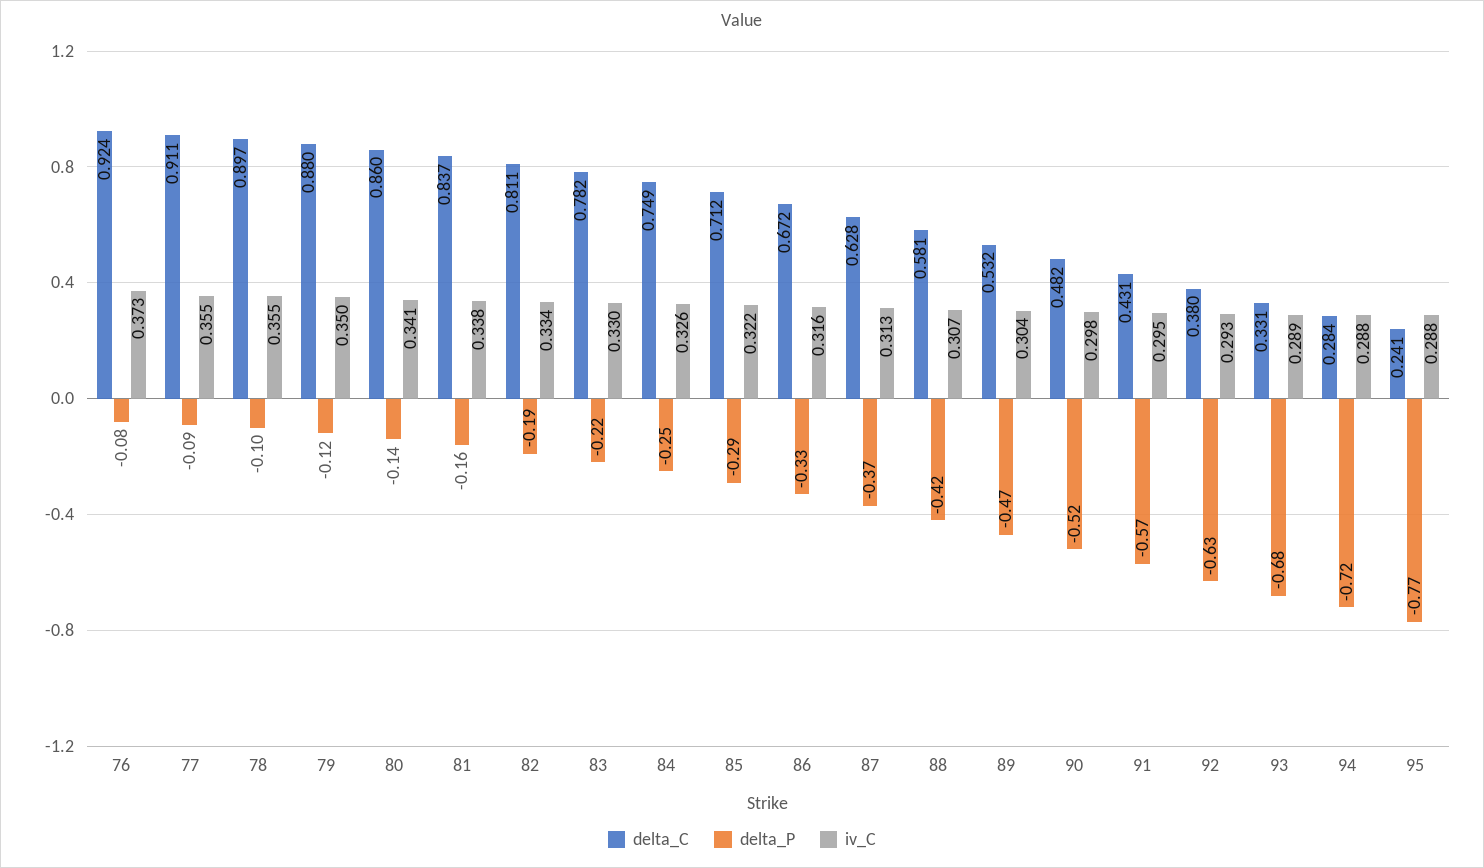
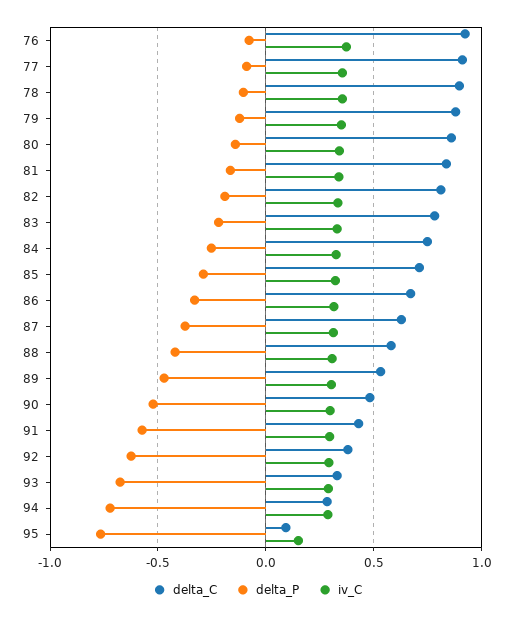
delta_C, 95: 0.241 -> 0.1
iv_C, 95: 0.288 -> 0.15

